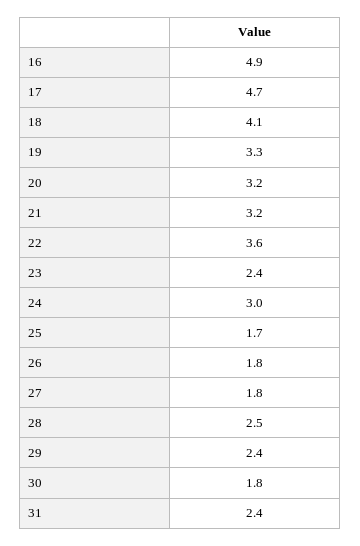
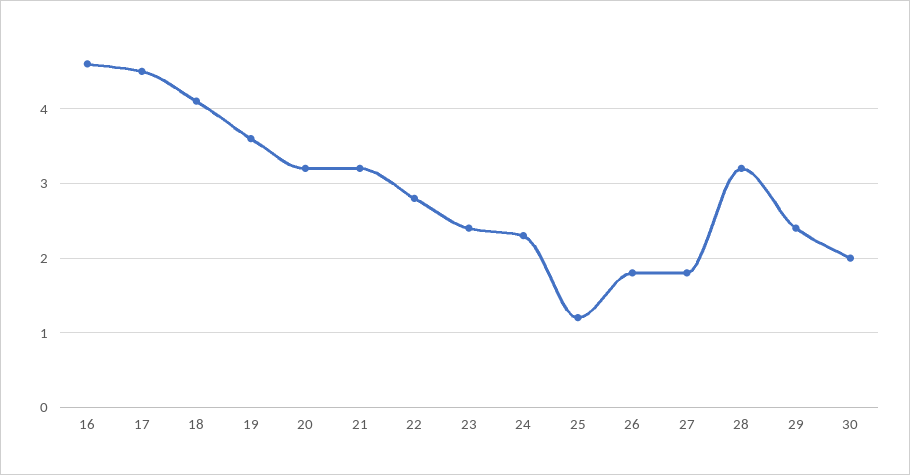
16: 4.9 -> 4.6
17: 4.7 -> 4.5
19: 3.3 -> 3.6
22: 3.6 -> 2.8
24: 3 -> 2.3
25: 1.7 -> 1.2
28: 2.5 -> 3.2
30: 1.8 -> 2
31: 2.4 -> none

